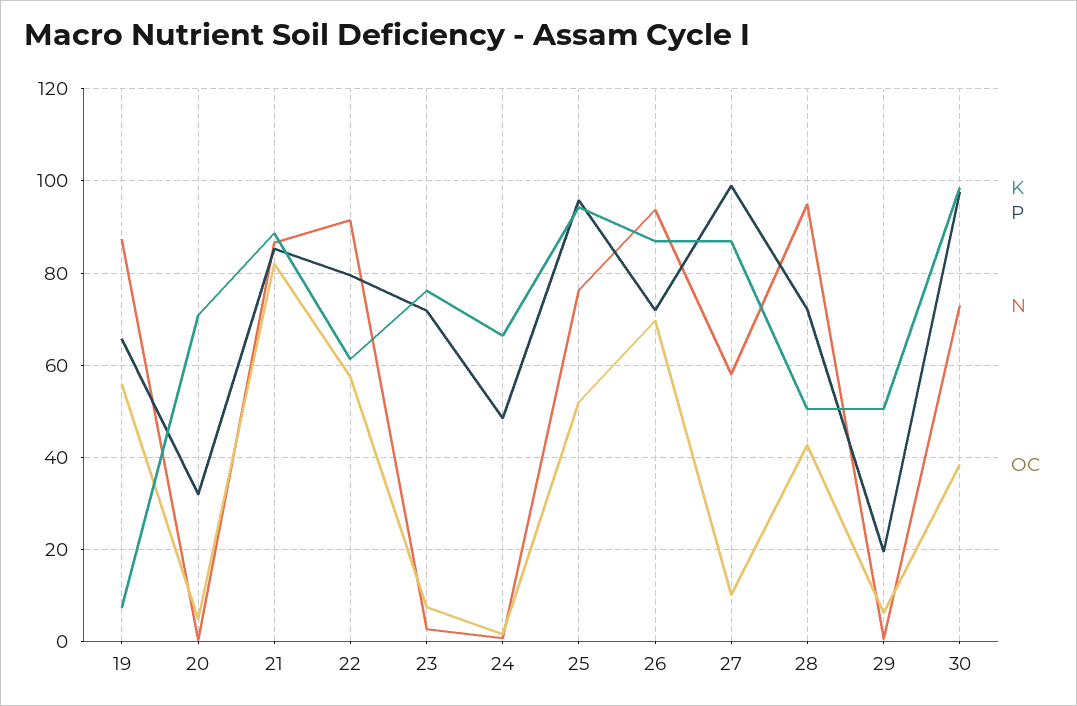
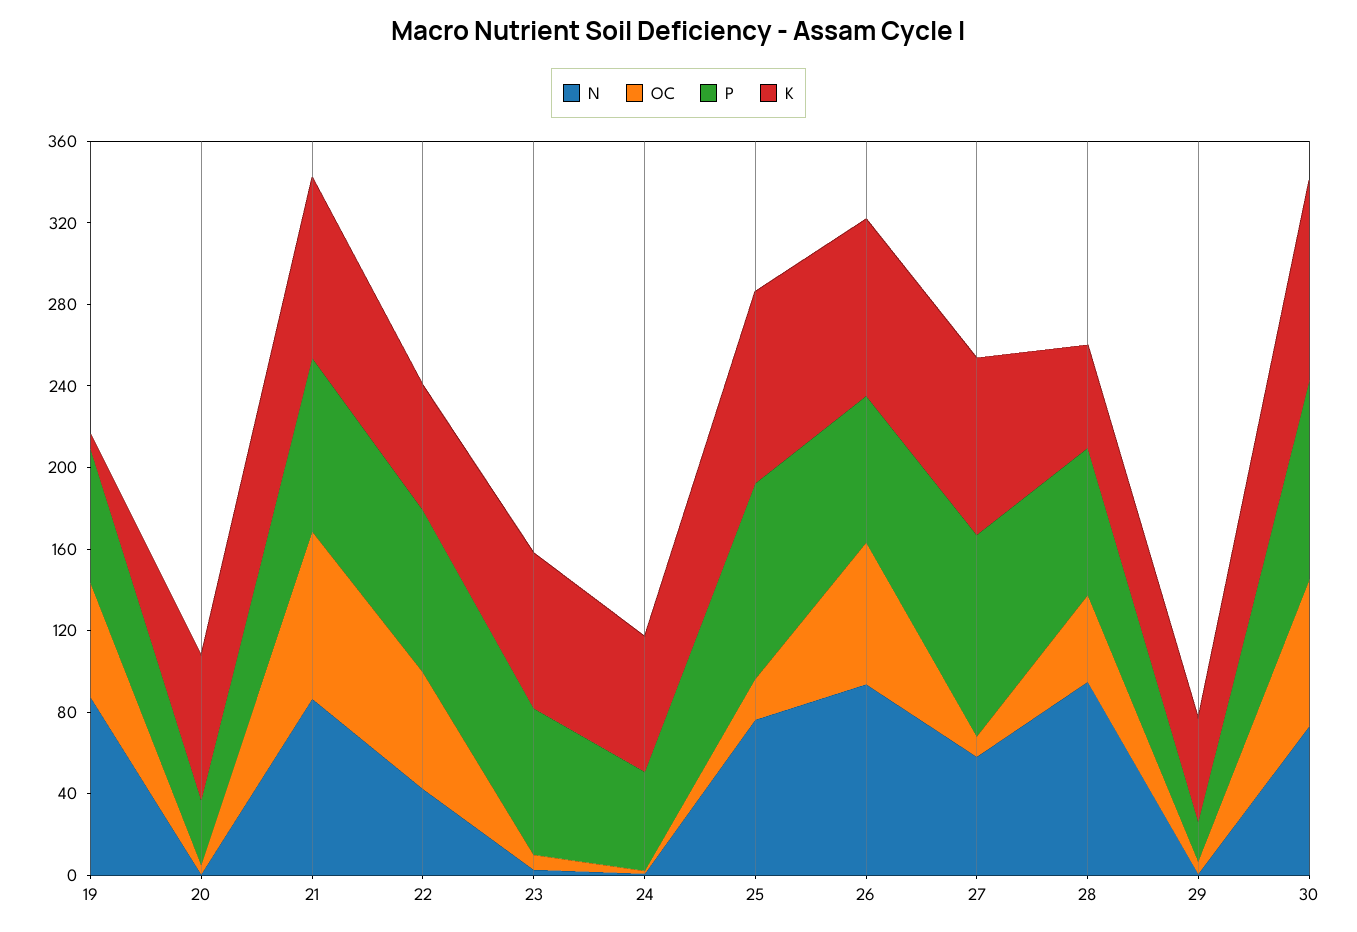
N, 22: 92 -> 40
OC, 25: 52 -> 20
OC, 30: 38 -> 70

